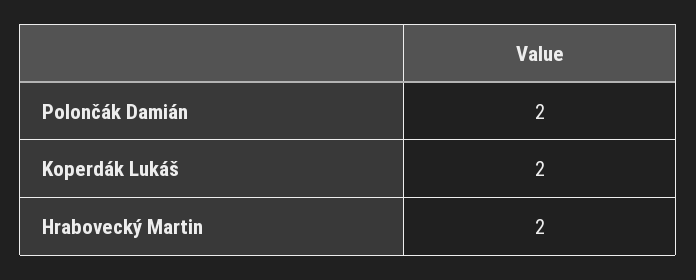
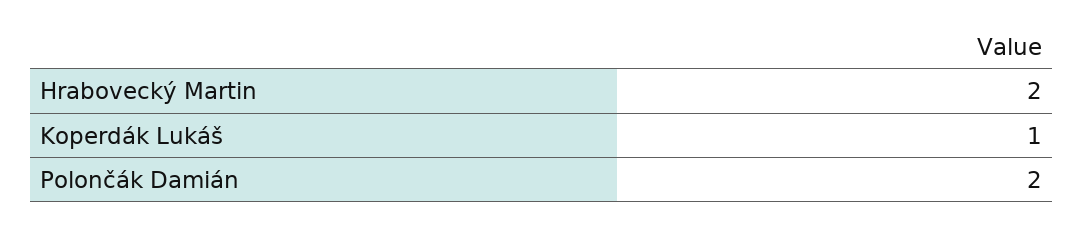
Koperdák Lukáš: 2 -> 1

